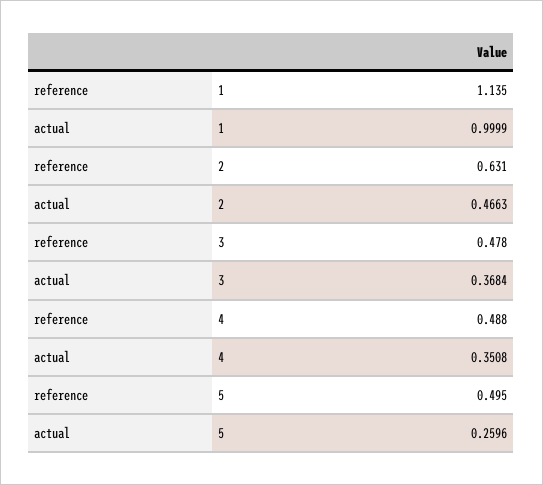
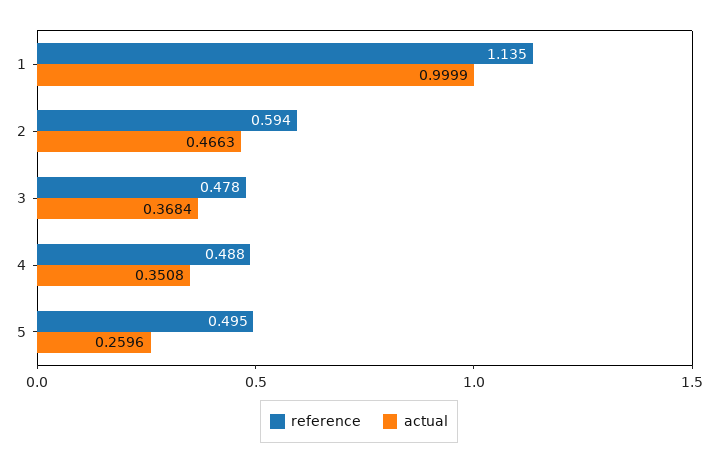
reference, 2: 0.631 -> 0.594

